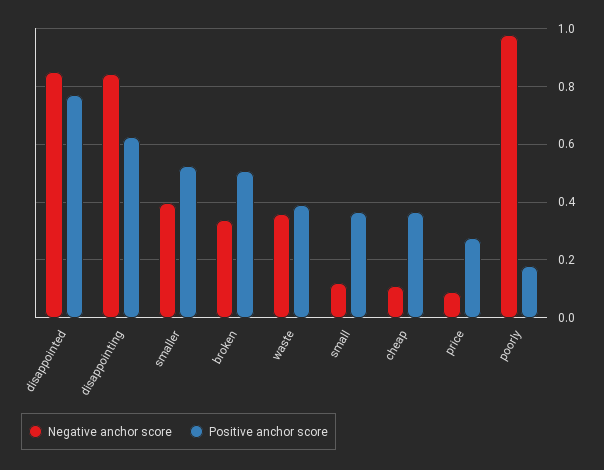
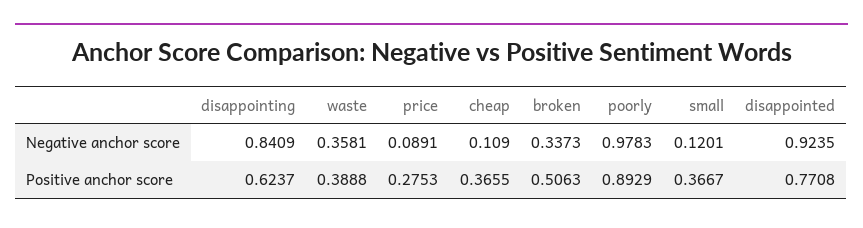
Negative anchor score, disappointed: 0.85 -> 0.9235
Negative anchor score, smaller: 0.4 -> none
Positive anchor score, smaller: 0.525 -> none
Positive anchor score, poorly: 0.175 -> 0.8929

